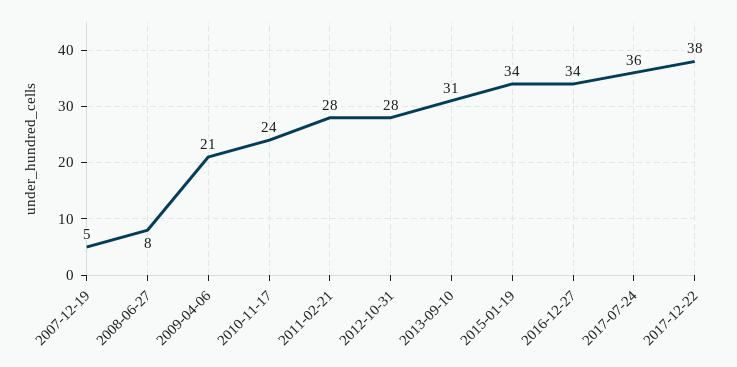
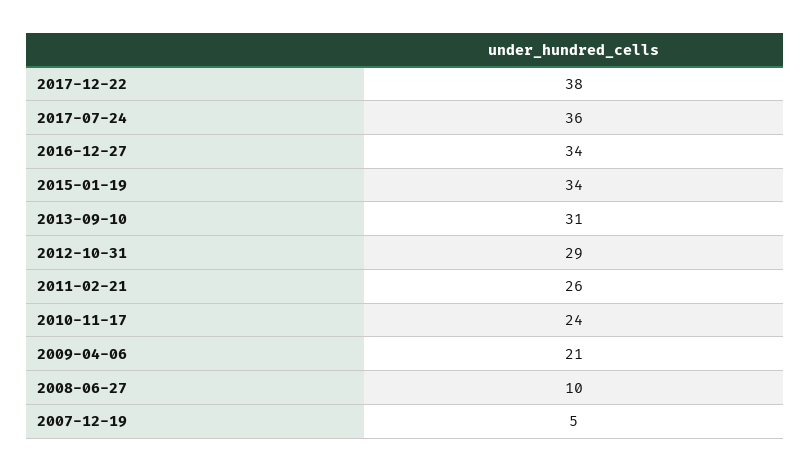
2008-06-27: 8 -> 10
2011-02-21: 28 -> 26
2012-10-31: 28 -> 29

